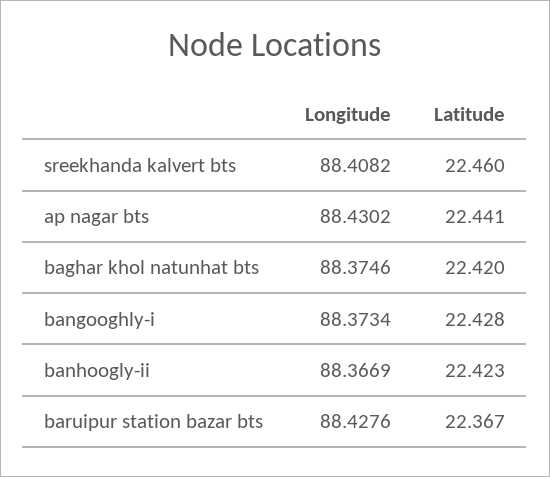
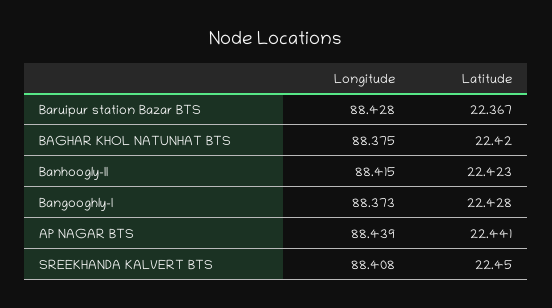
Latitude, sreekhanda kalvert bts: 22.46 -> 22.45
Longitude, ap nagar bts: 88.4302 -> 88.439
Longitude, banhoogly-ii: 88.3669 -> 88.415

